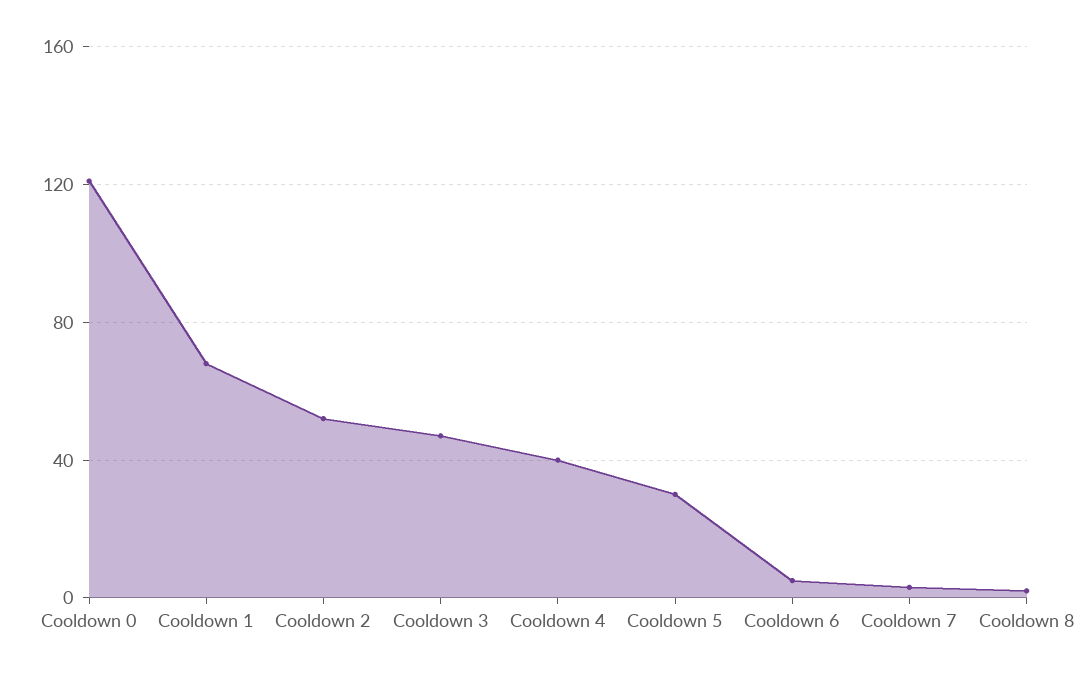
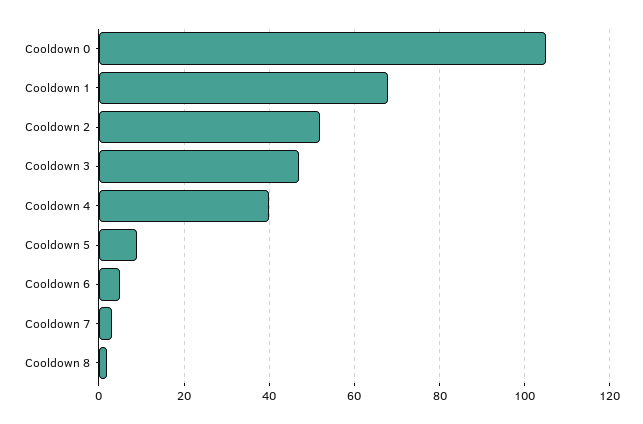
Cooldown 0: 120 -> 105
Cooldown 5: 30 -> 10

